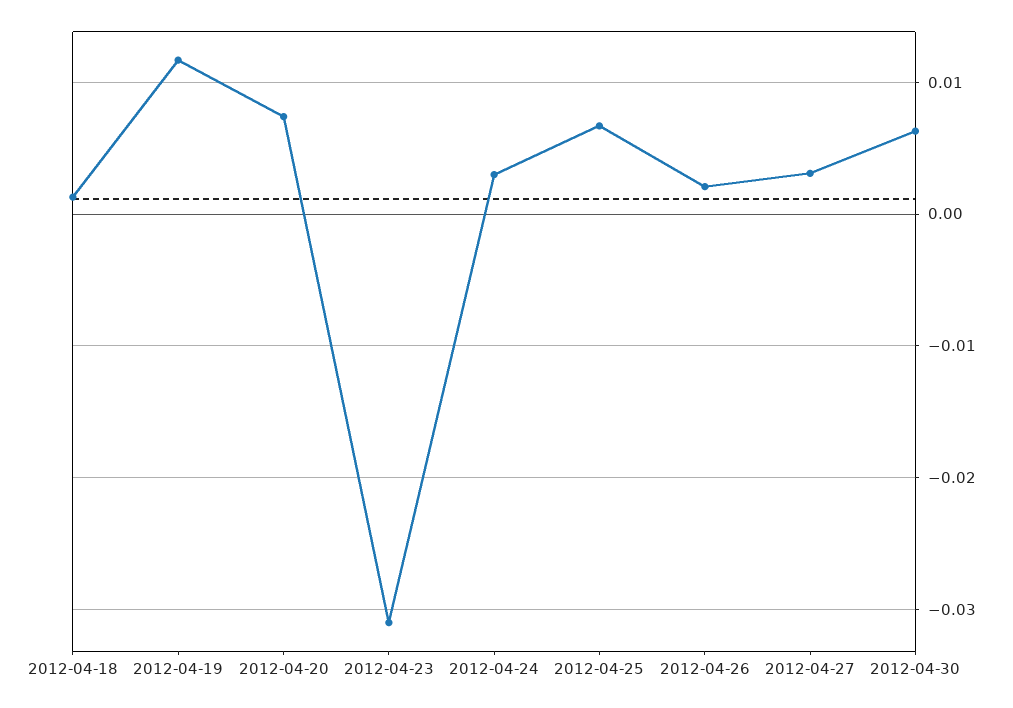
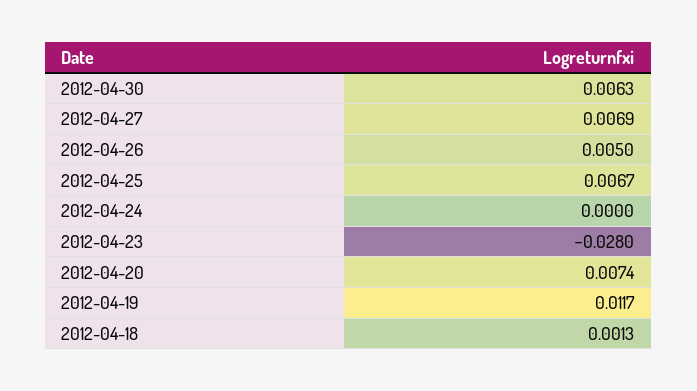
2012-04-23: -0.031 -> -0.028
2012-04-24: 0.003 -> 0
2012-04-26: 0.002 -> 0.005
2012-04-27: 0.003 -> 0.0069

